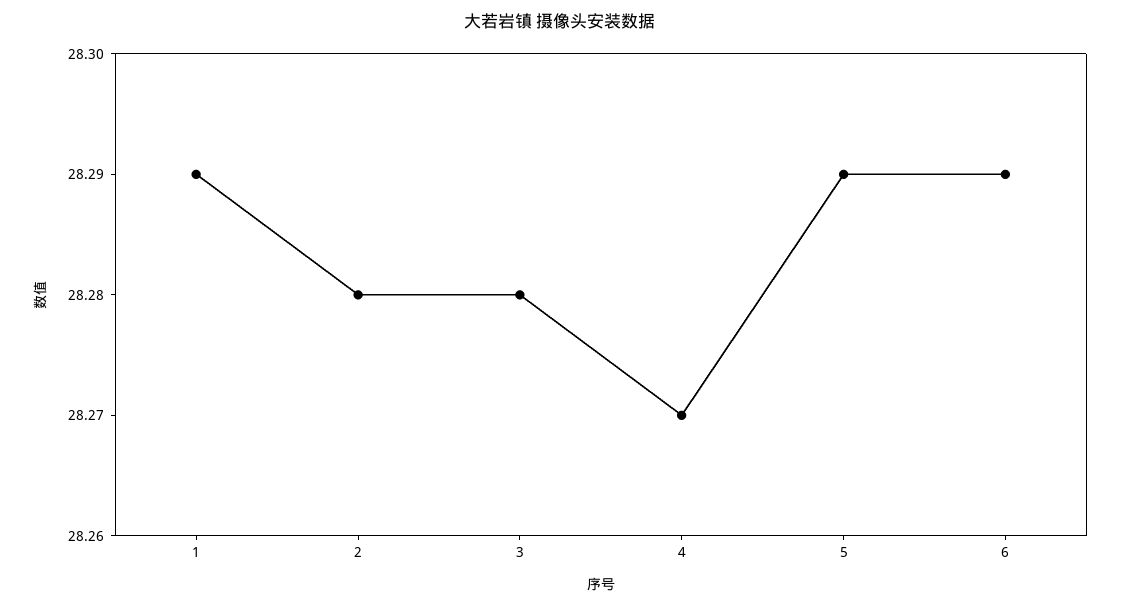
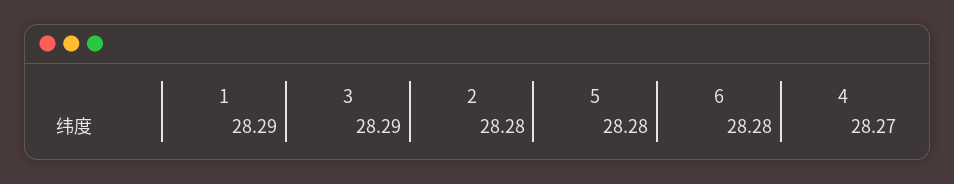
3: 28.28 -> 28.29
5: 28.29 -> 28.28
6: 28.29 -> 28.28

